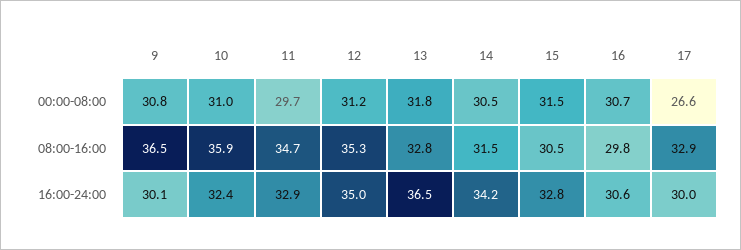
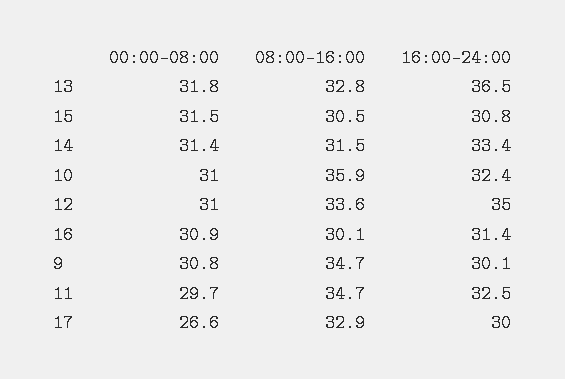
12, 00:00-08:00: 31.2 -> 31
14, 00:00-08:00: 30.5 -> 31.4
16, 00:00-08:00: 30.7 -> 30.9
9, 08:00-16:00: 36.5 -> 34.7
12, 08:00-16:00: 35.3 -> 33.6
16, 08:00-16:00: 29.8 -> 30.1
11, 16:00-24:00: 32.9 -> 32.5
14, 16:00-24:00: 34.2 -> 33.4
15, 16:00-24:00: 32.8 -> 30.8
16, 16:00-24:00: 30.6 -> 31.4

